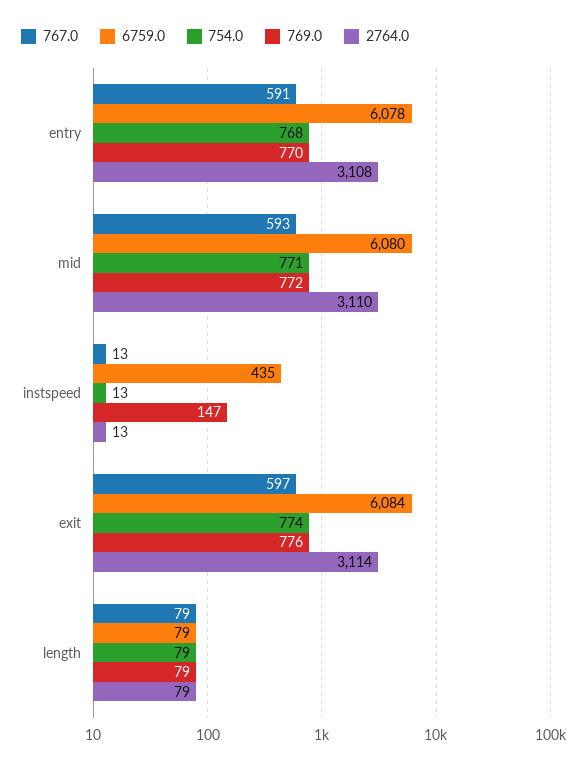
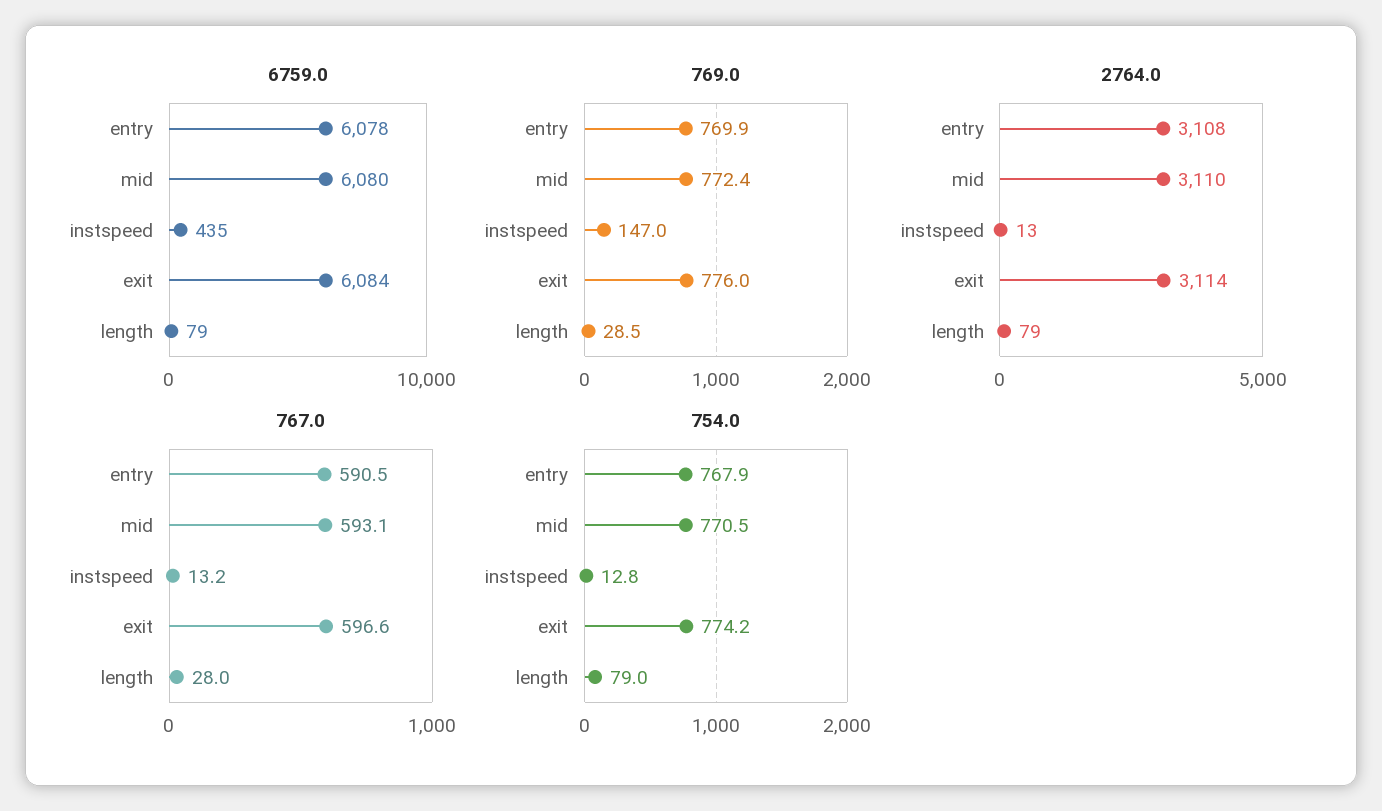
767.0, length: 79 -> 28
769.0, length: 79 -> 28.5

